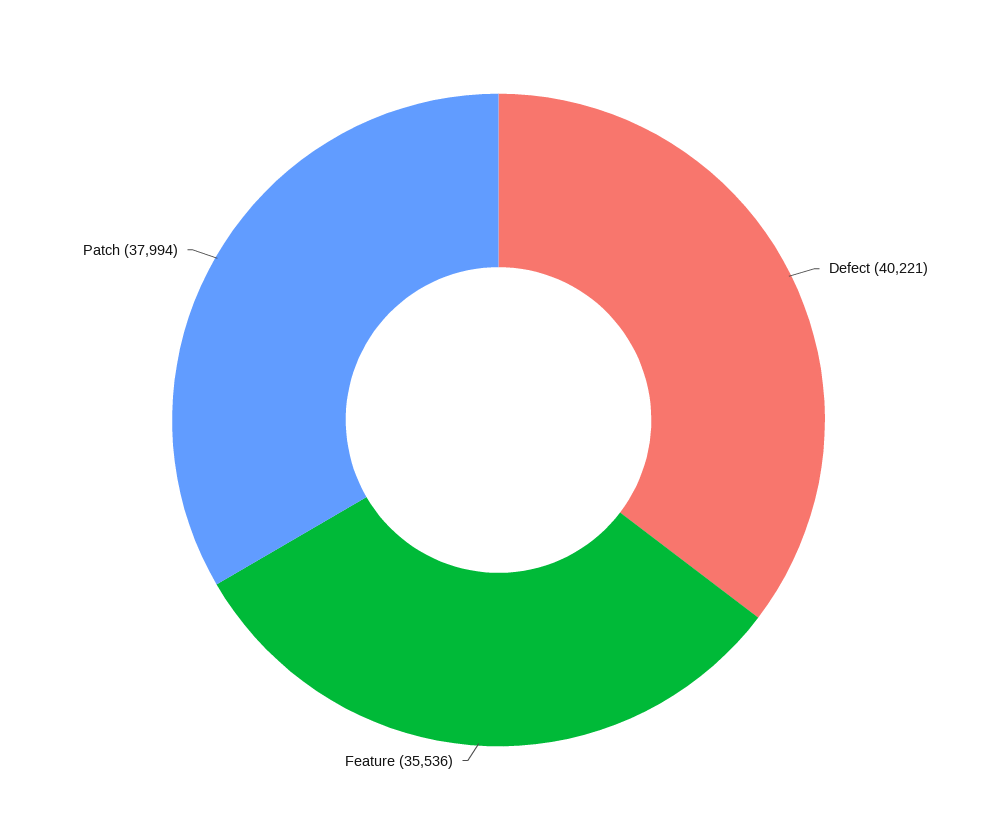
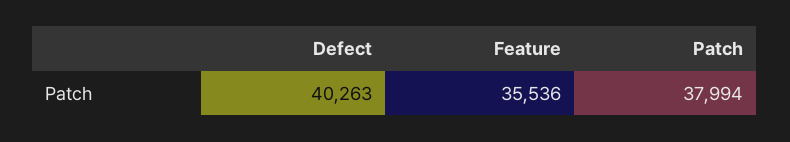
Defect: 40221 -> 40263

